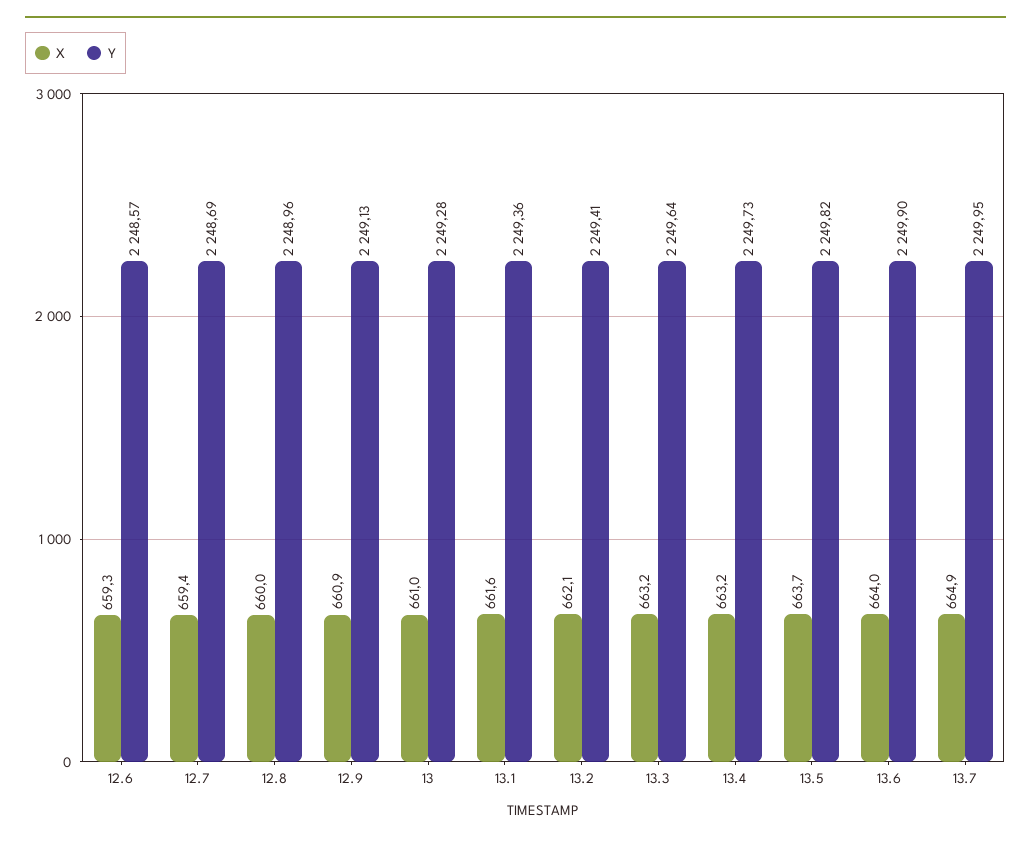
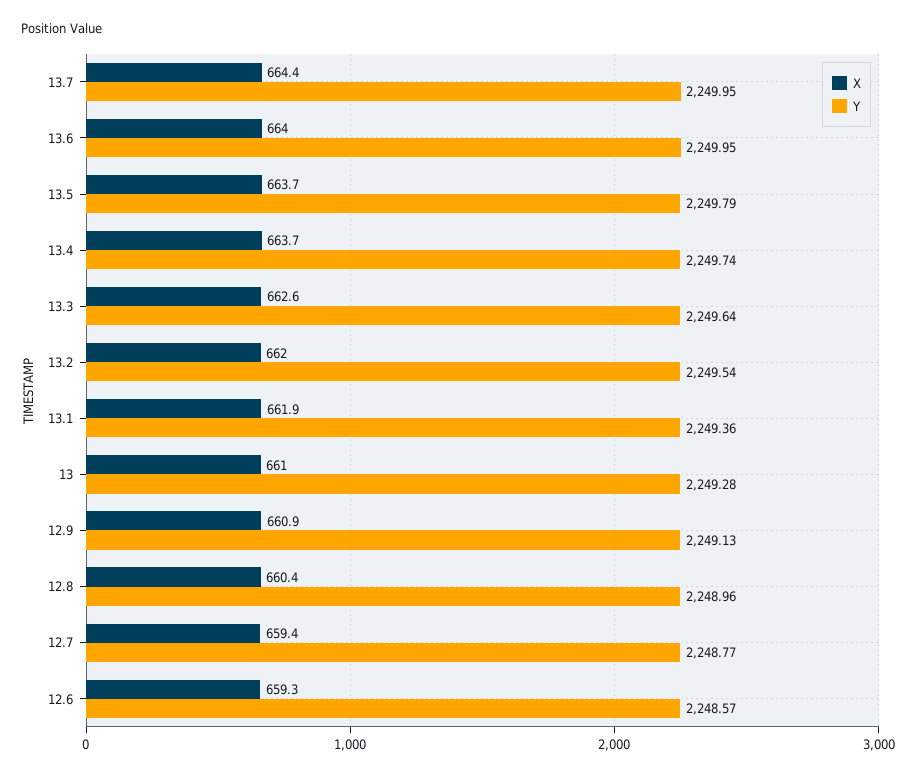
Y, 12.7: 2248.69 -> 2248.77
X, 12.8: 660 -> 660.4
X, 13.1: 661.6 -> 661.9
X, 13.2: 662.1 -> 662
Y, 13.2: 2249.41 -> 2249.54
X, 13.3: 663.2 -> 662.6
X, 13.4: 663.2 -> 663.7
Y, 13.4: 2249.73 -> 2249.74
Y, 13.5: 2249.82 -> 2249.79
Y, 13.6: 2249.9 -> 2249.95
X, 13.7: 664.9 -> 664.4

